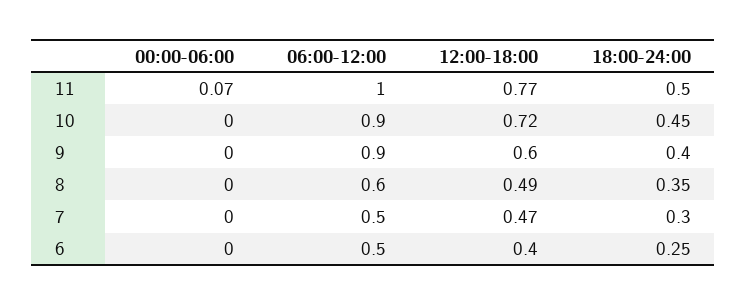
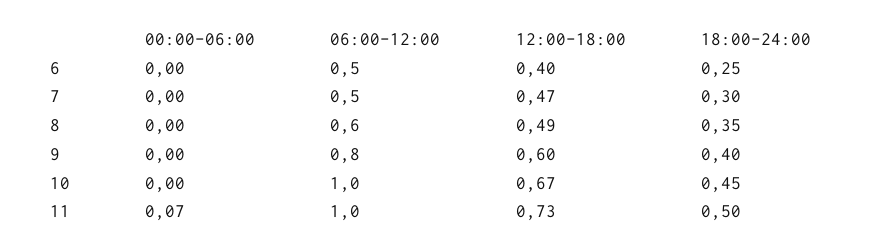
12:00-18:00, 11: 0.77 -> 0.73
06:00-12:00, 10: 0.9 -> 1
12:00-18:00, 10: 0.72 -> 0.67
06:00-12:00, 9: 0.9 -> 0.8

